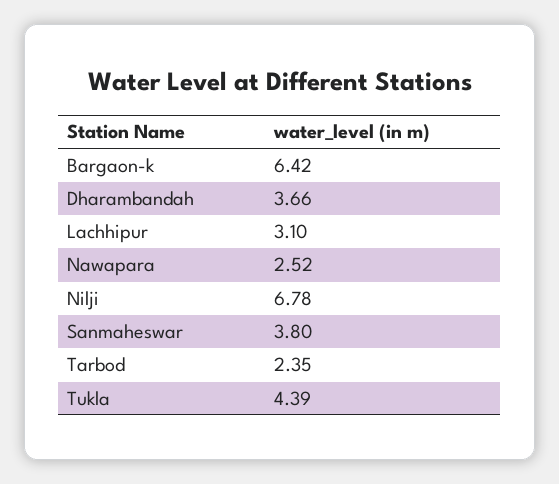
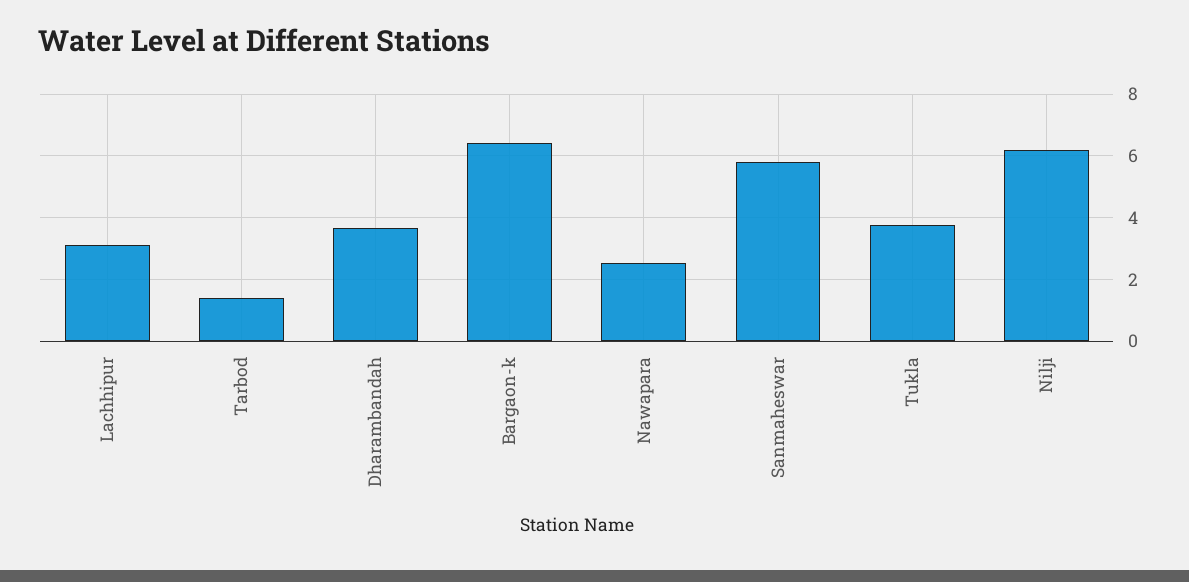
Nilji: 6.78 -> 6.2
Sanmaheswar: 3.8 -> 5.8
Tarbod: 2.35 -> 1.4
Tukla: 4.39 -> 3.8

